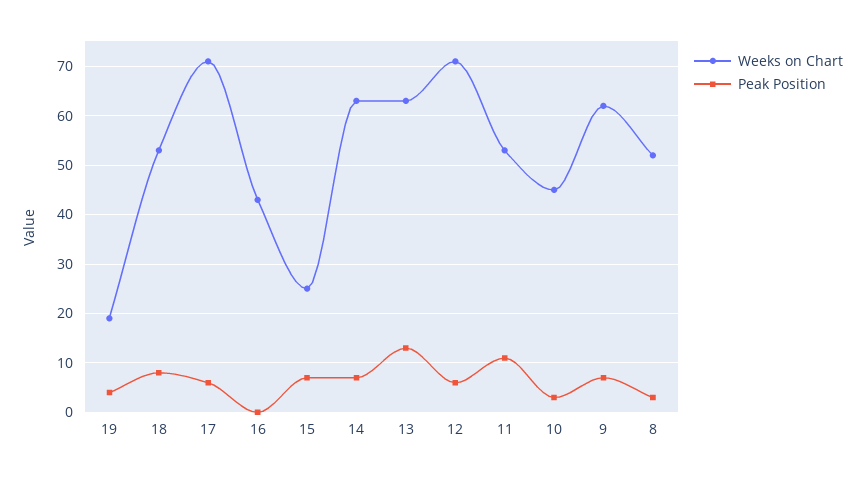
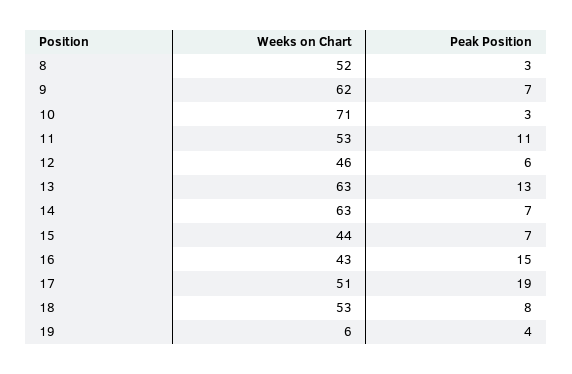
Weeks on Chart, 19: 20 -> 6
Weeks on Chart, 17: 70 -> 51
Peak Position, 17: 5 -> 19
Peak Position, 16: 0 -> 15
Weeks on Chart, 15: 25 -> 44
Weeks on Chart, 12: 70 -> 46
Weeks on Chart, 10: 45 -> 71

